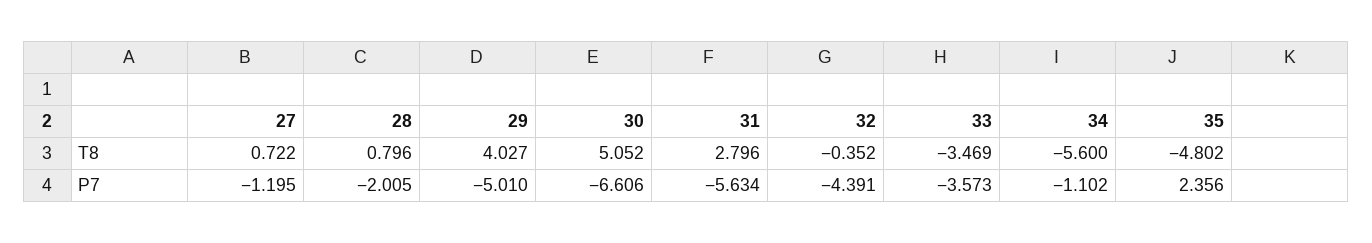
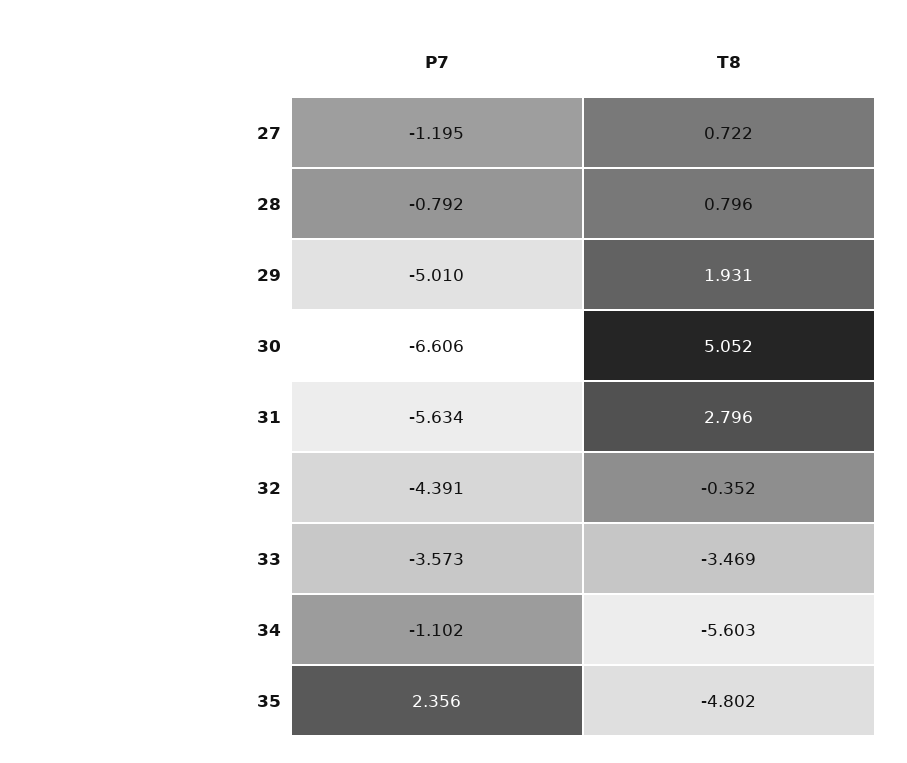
29, T8: 4.027 -> 1.931
34, T8: -5.6 -> -5.603
28, P7: -2.005 -> -0.792

